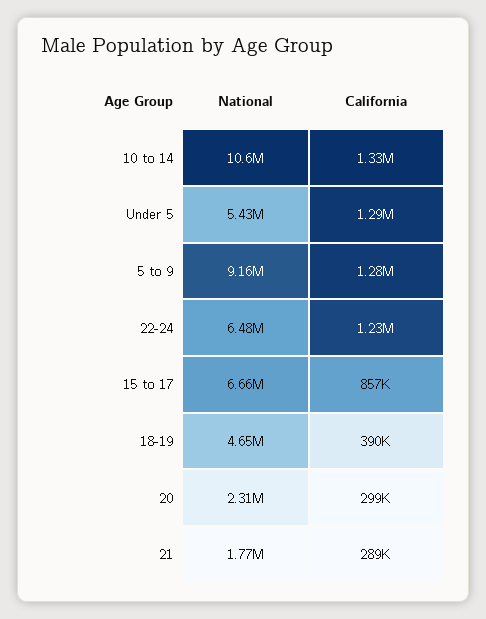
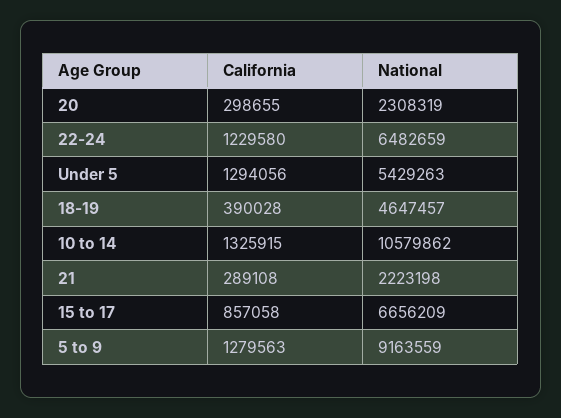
National, 21: 1770000 -> 2223198

